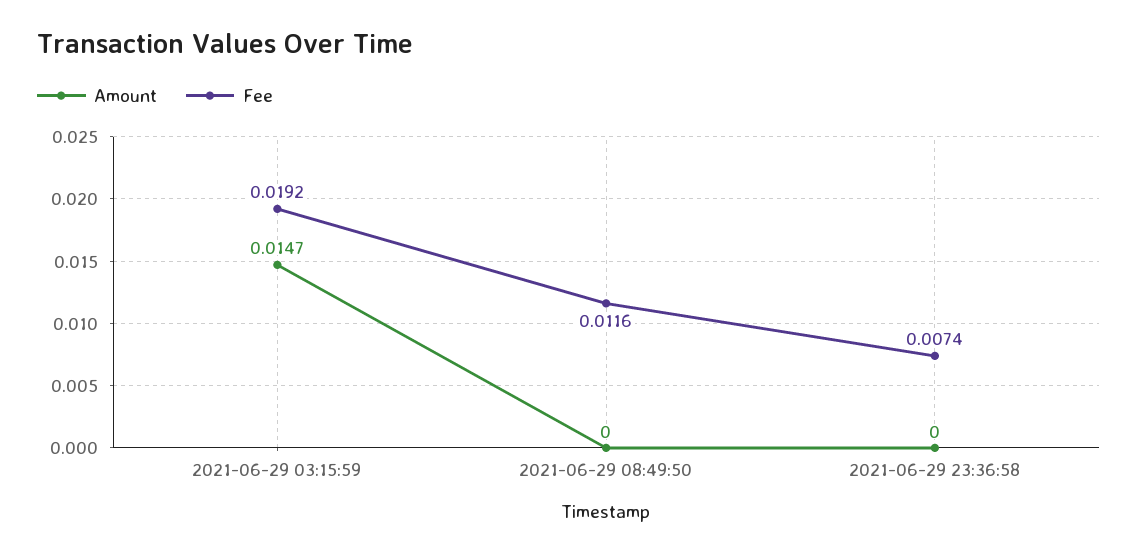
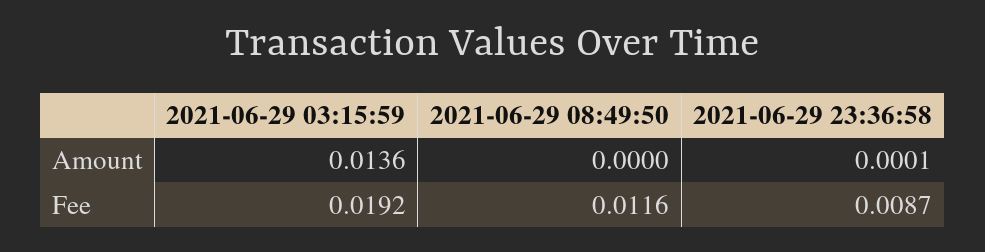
Amount, 2021-06-29 03:15:59: 0.0147 -> 0.0136
Amount, 2021-06-29 23:36:58: 0 -> 0.0001
Fee, 2021-06-29 23:36:58: 0.0074 -> 0.0087

